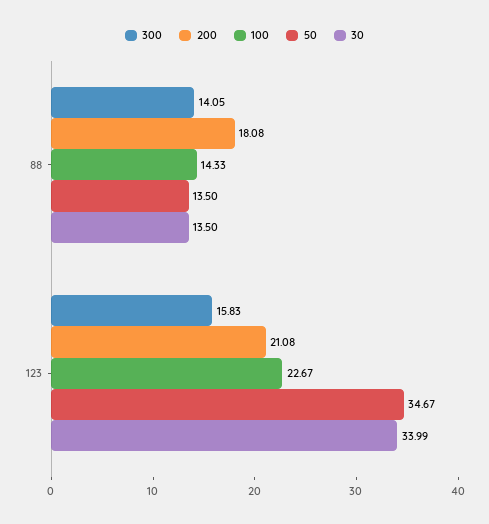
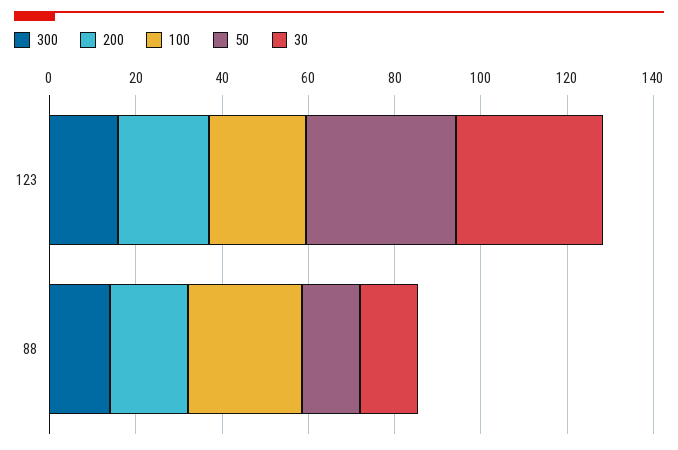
100, 88: 14.33 -> 25

